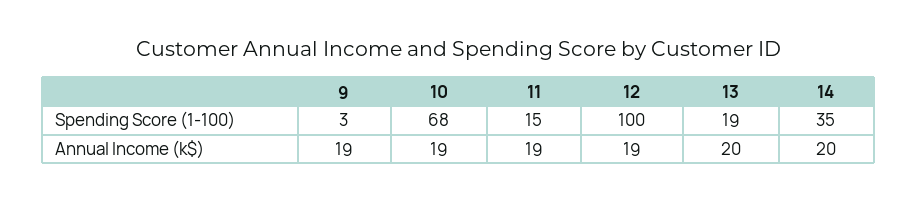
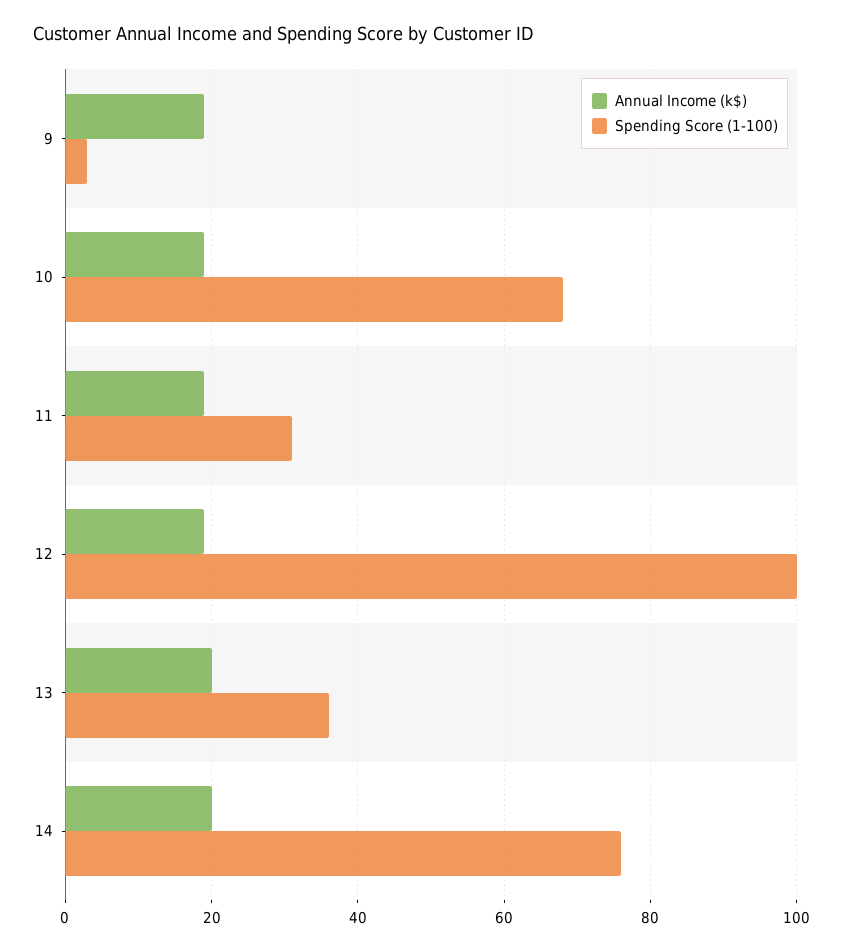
Spending Score (1-100), 11: 15 -> 30
Spending Score (1-100), 13: 19 -> 35
Spending Score (1-100), 14: 35 -> 75

